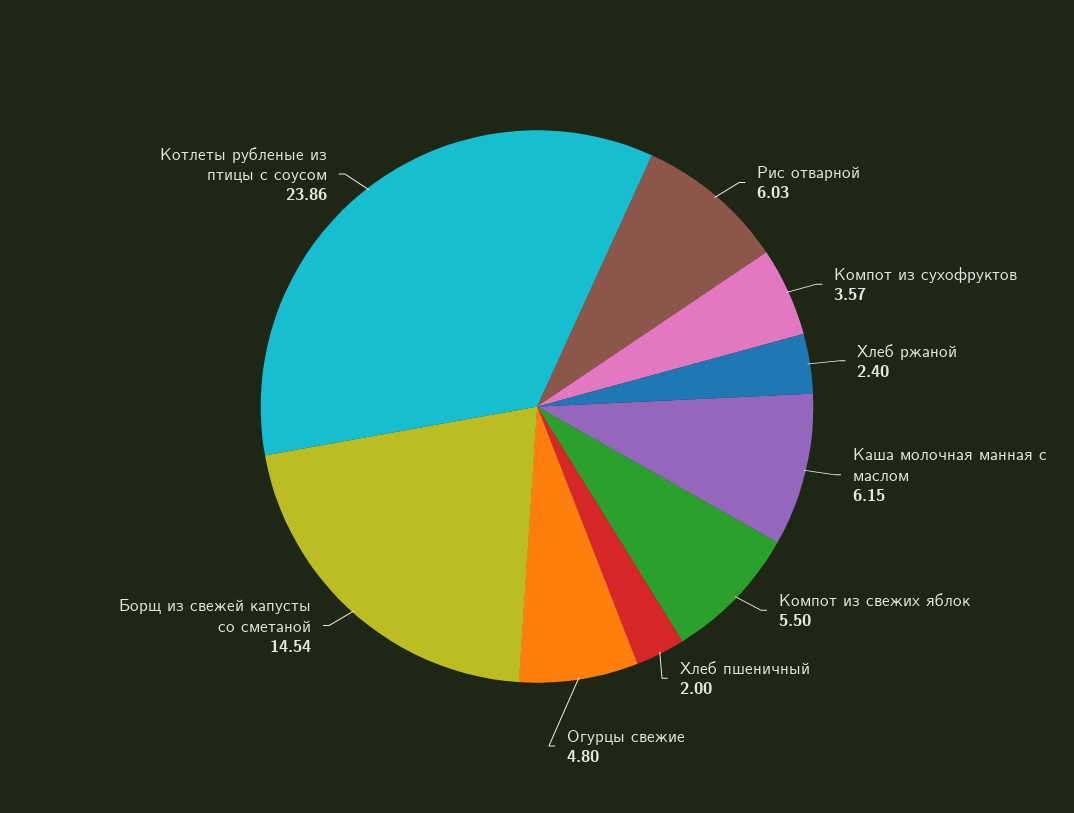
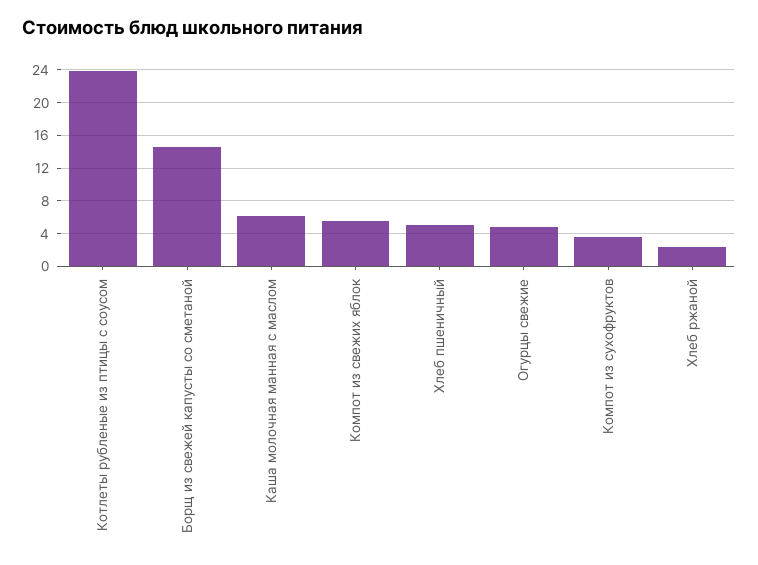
Рис отварной: 6.03 -> none
Хлеб пшеничный: 2 -> 5

